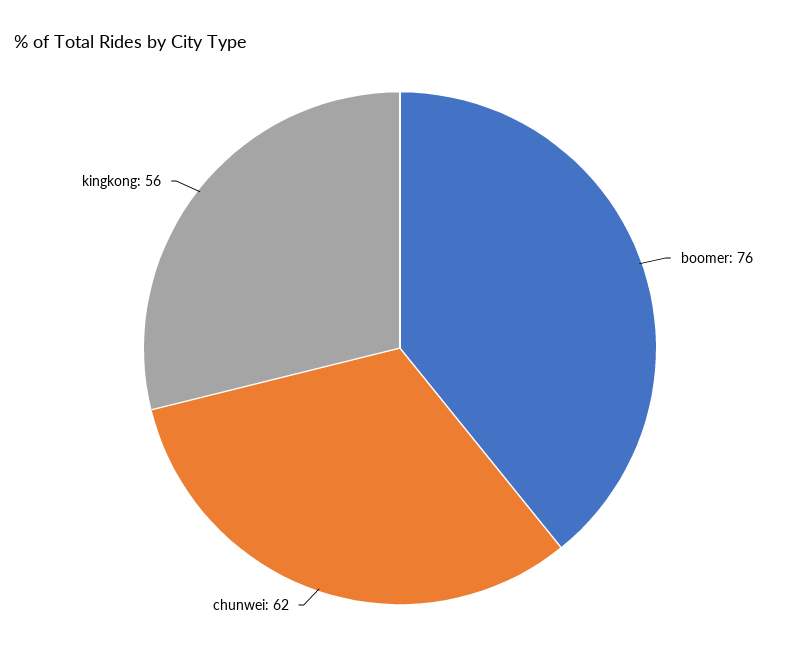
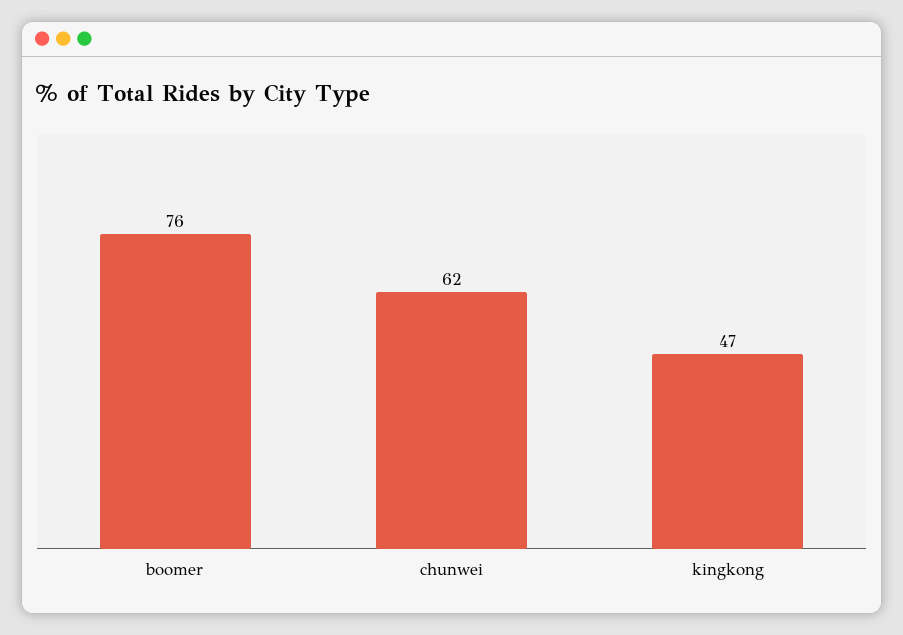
kingkong: 56 -> 47

